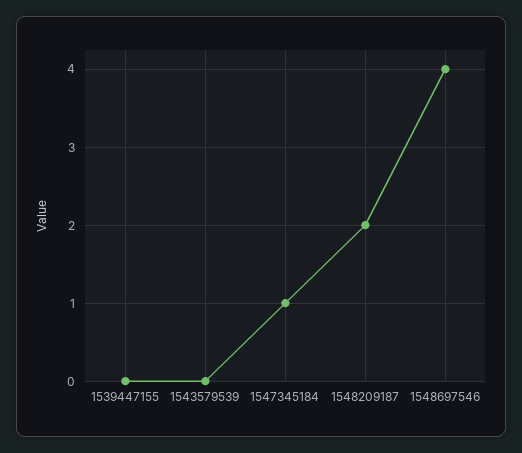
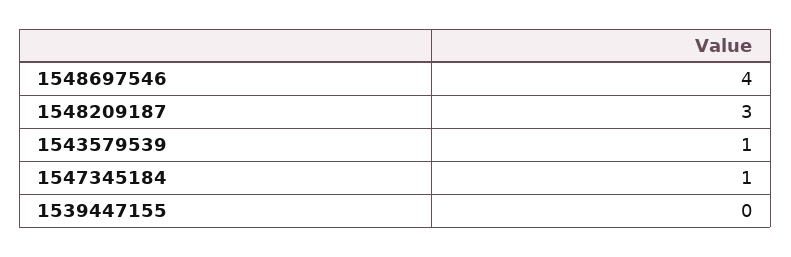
1543579539: 0 -> 1
1548209187: 2 -> 3

